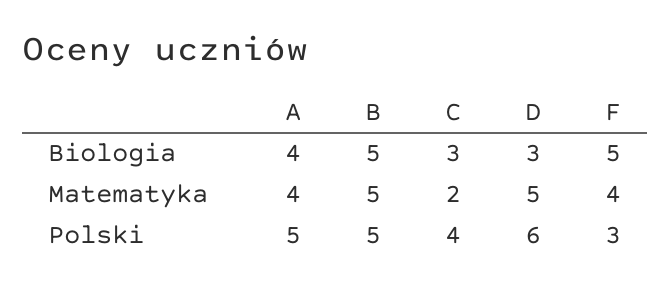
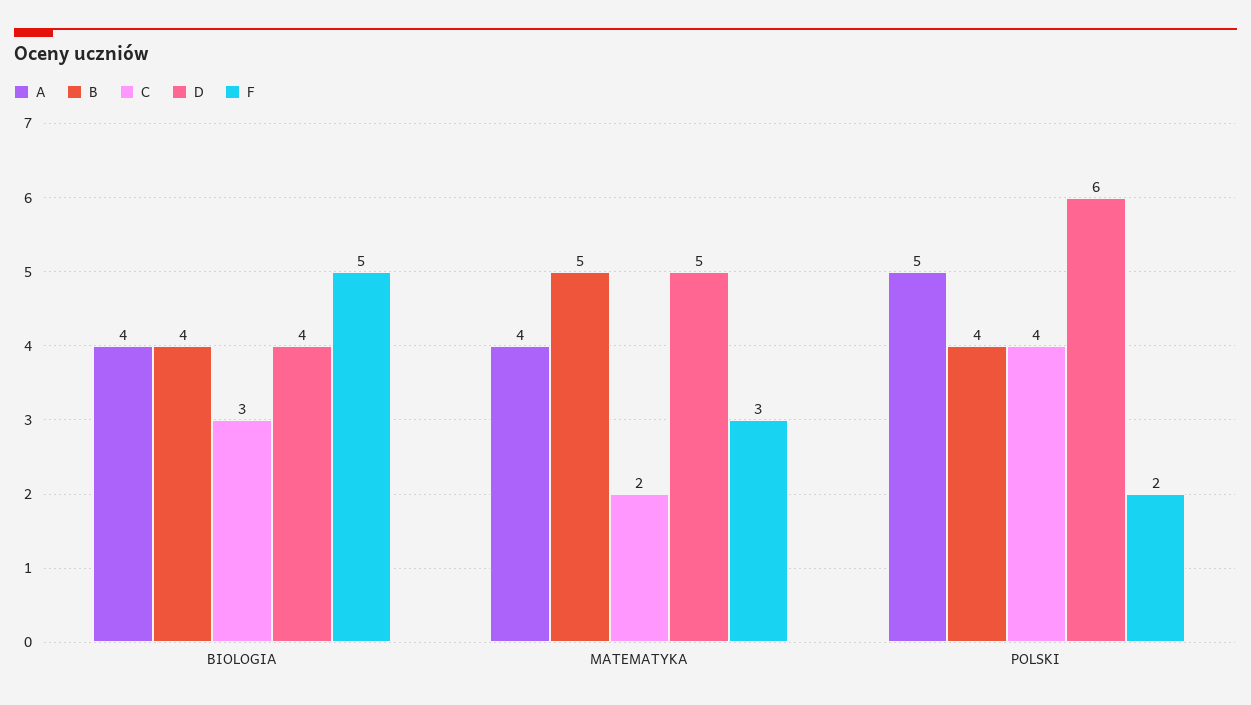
B, Biologia: 5 -> 4
D, Biologia: 3 -> 4
F, Matematyka: 4 -> 3
B, Polski: 5 -> 4
F, Polski: 3 -> 2

